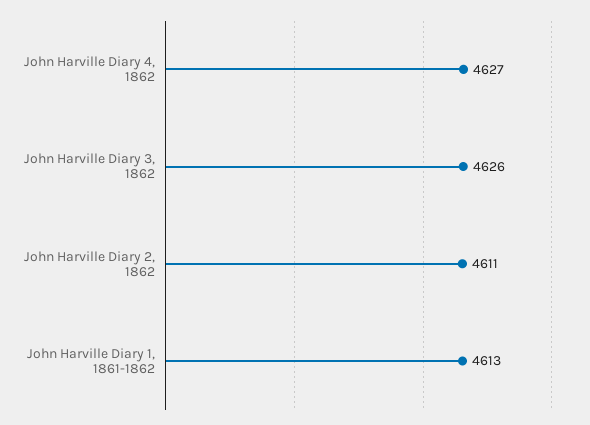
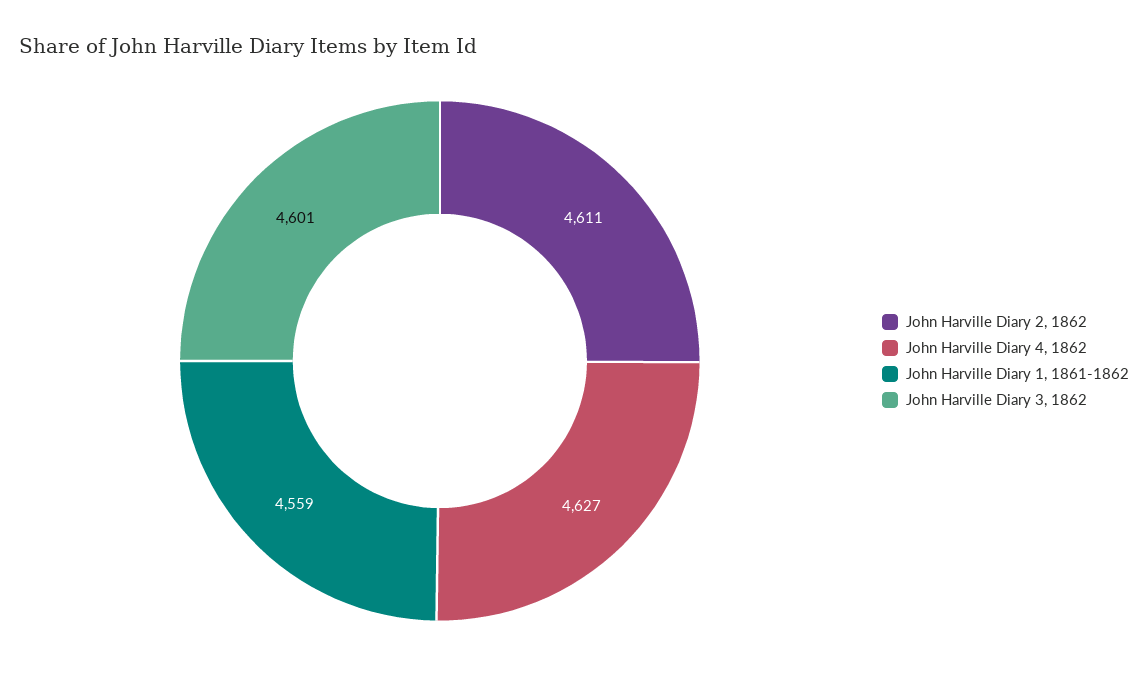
John Harville Diary 3, 1862: 4626 -> 4601
John Harville Diary 1, 1861-1862: 4613 -> 4559

